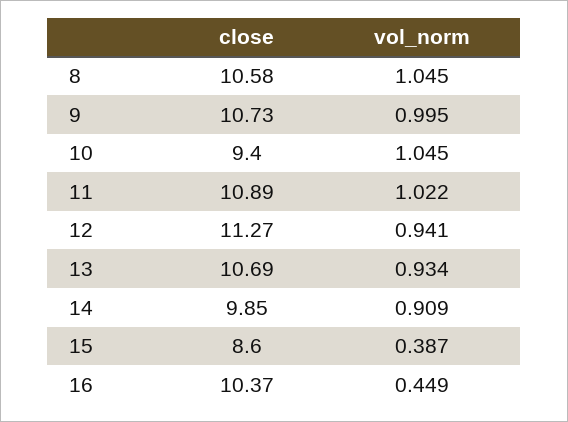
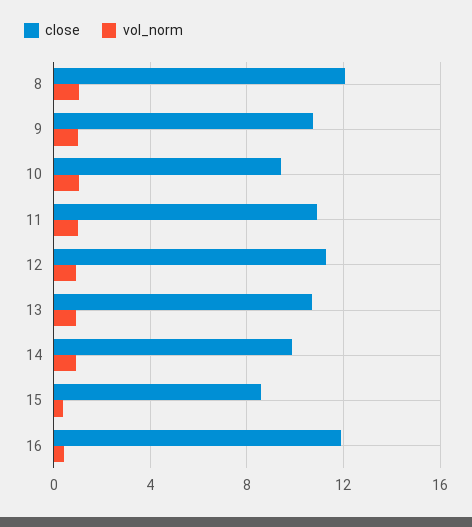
close, 8: 10.58 -> 12
close, 16: 10.37 -> 12

